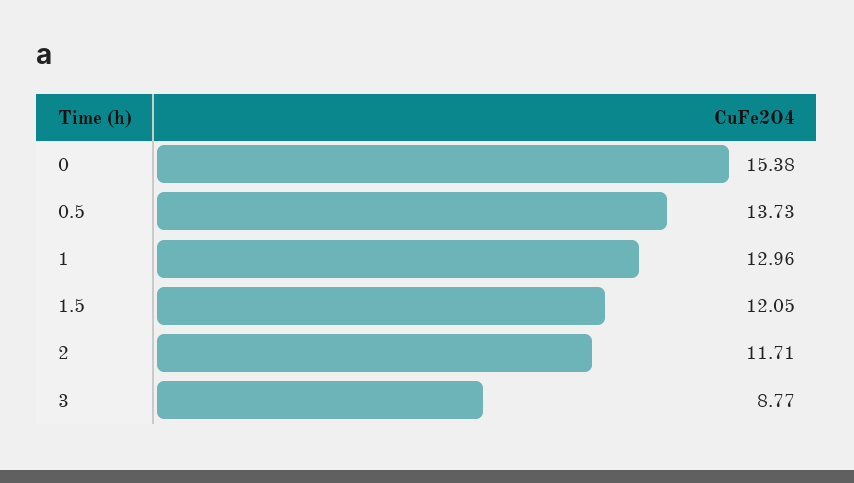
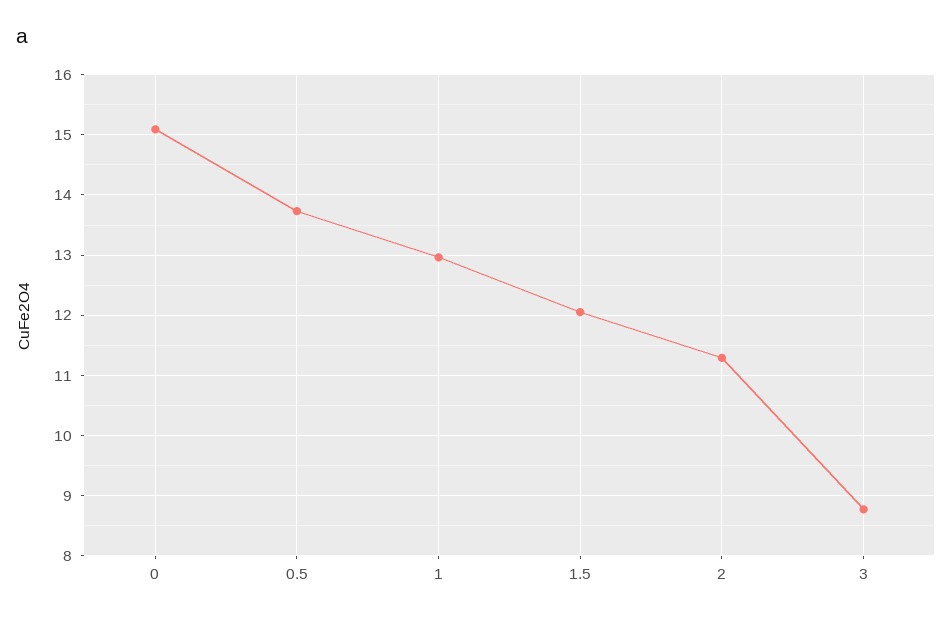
0: 15.38 -> 15.1
2: 11.71 -> 11.3

